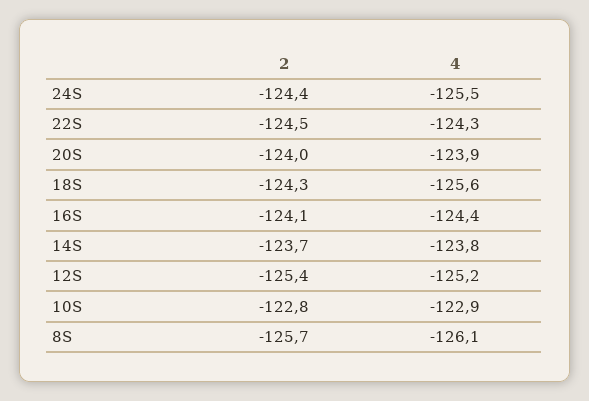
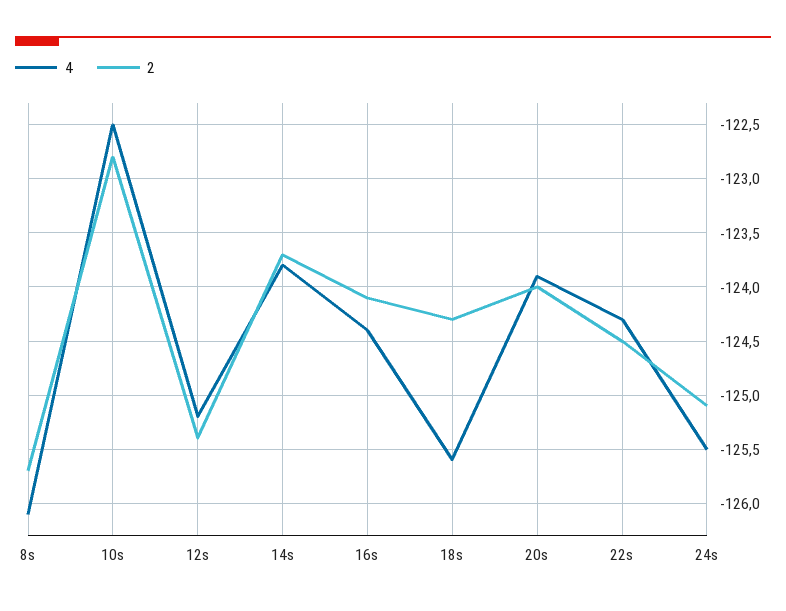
2, 24S: -124.4 -> -125.1
4, 10S: -122.9 -> -122.5

